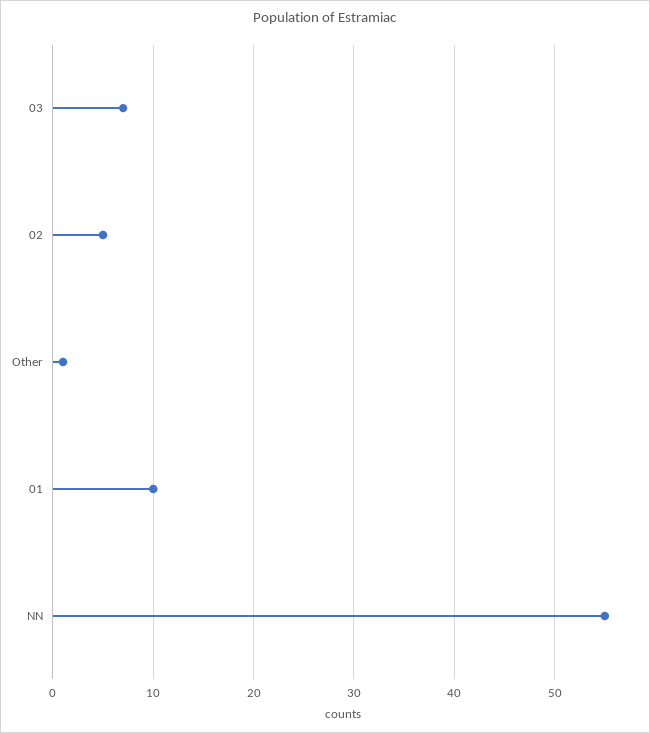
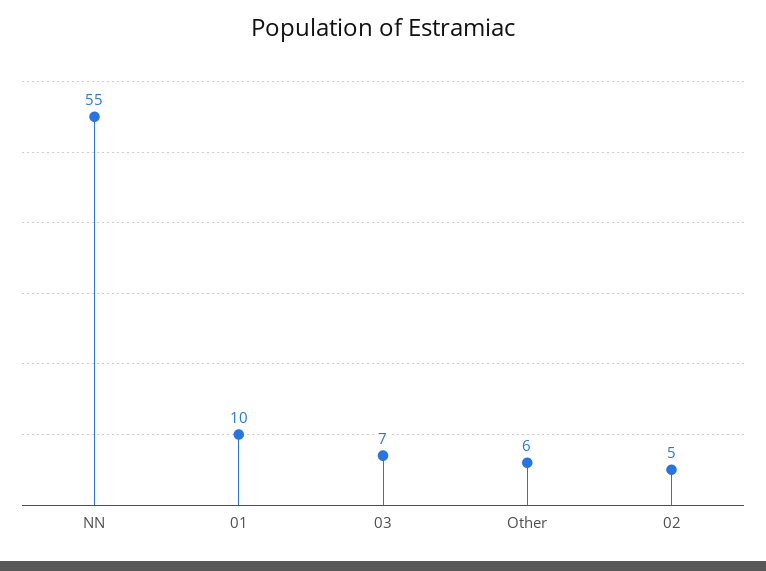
Other: 1 -> 6

